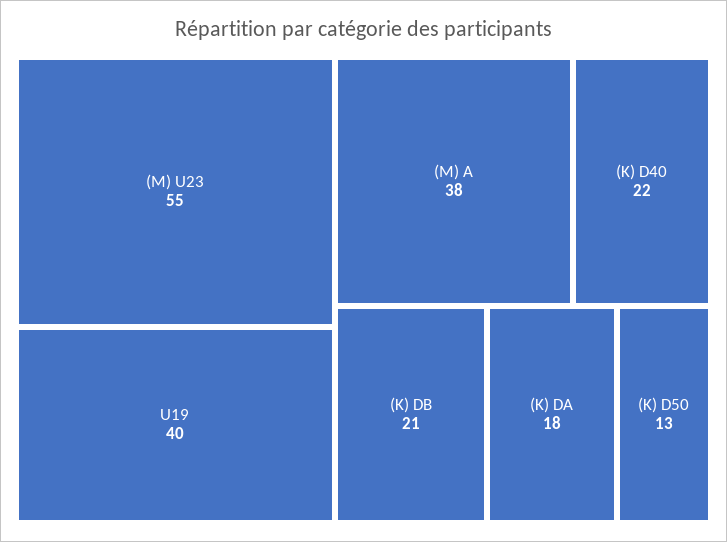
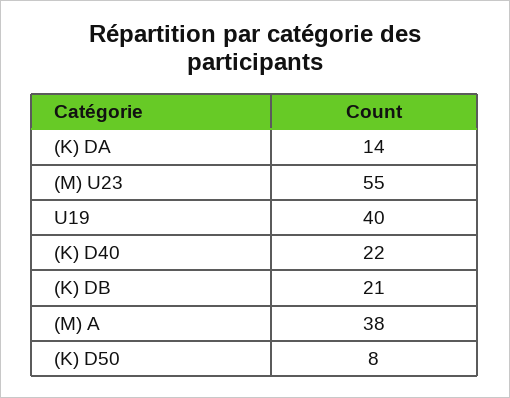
(K) DA: 18 -> 14
(K) D50: 13 -> 8

